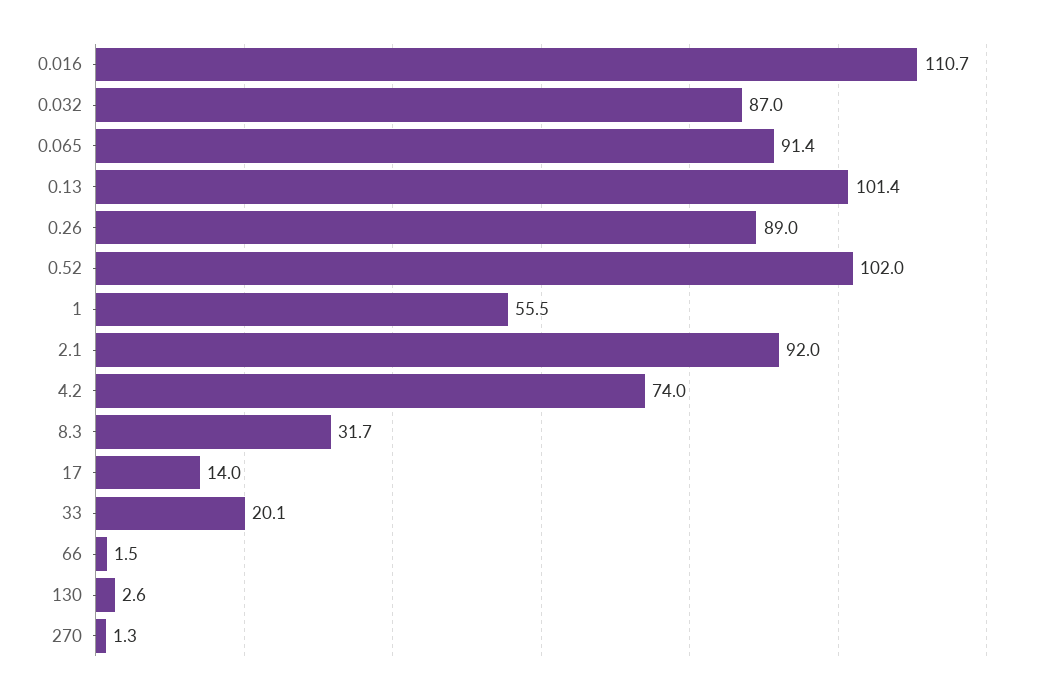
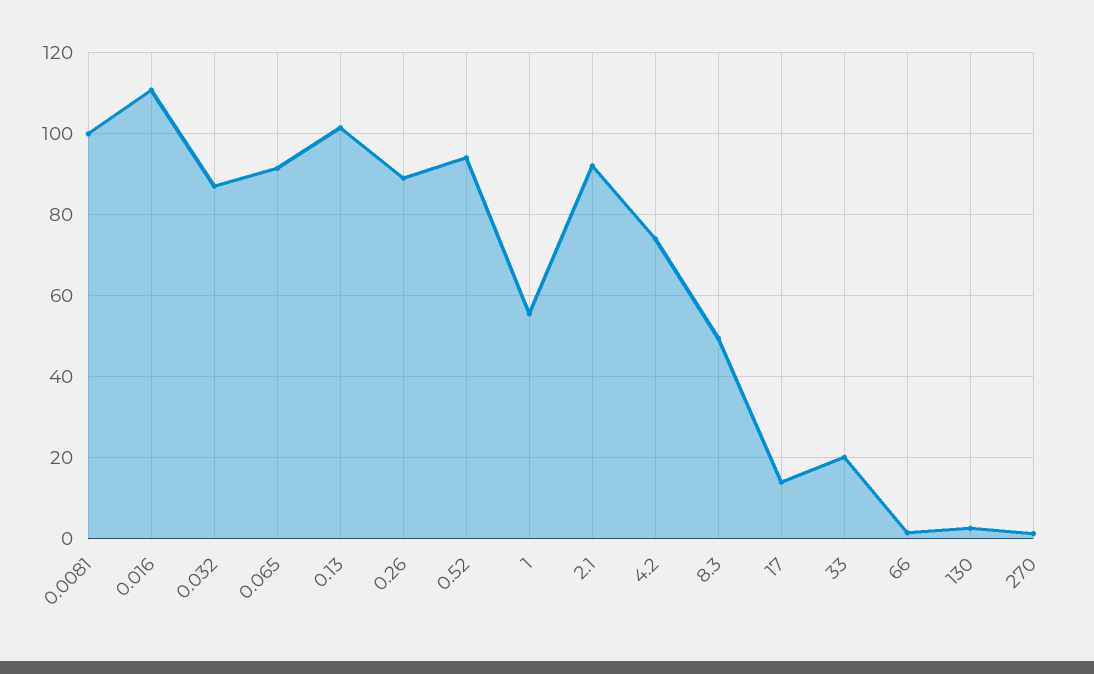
0.52: 102 -> 94
8.3: 31.7 -> 50
0.0081: none -> 100

